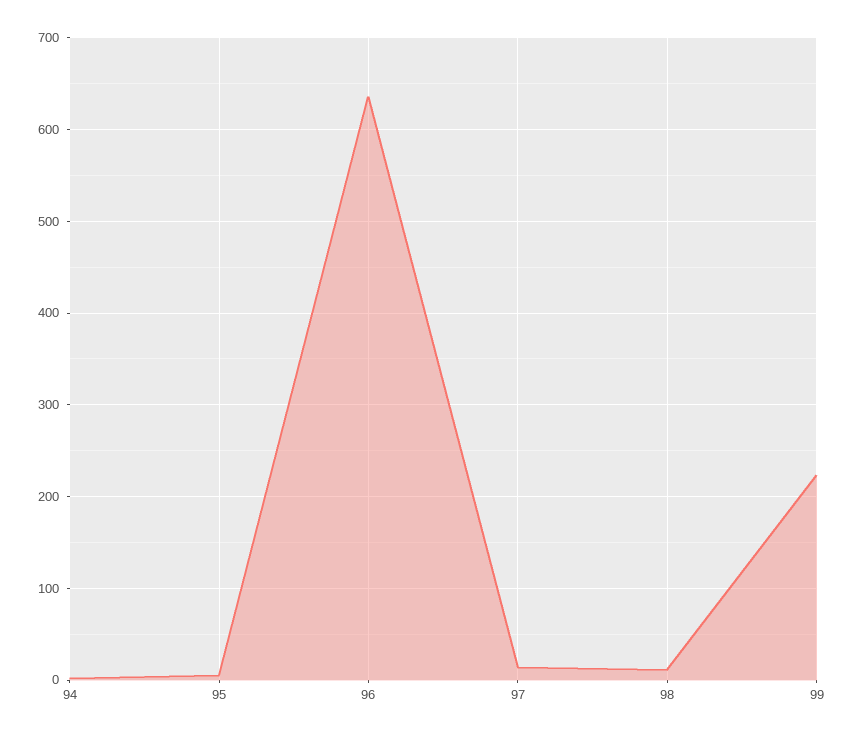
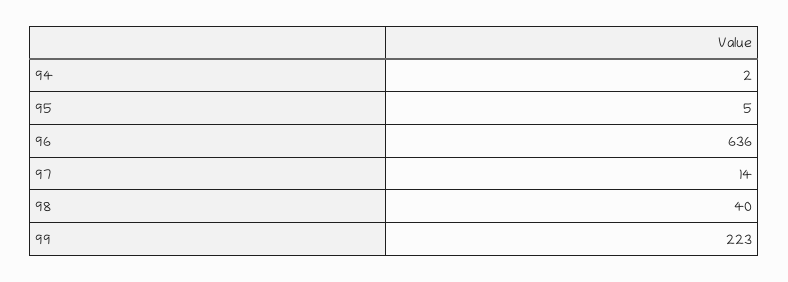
98: 10 -> 40

